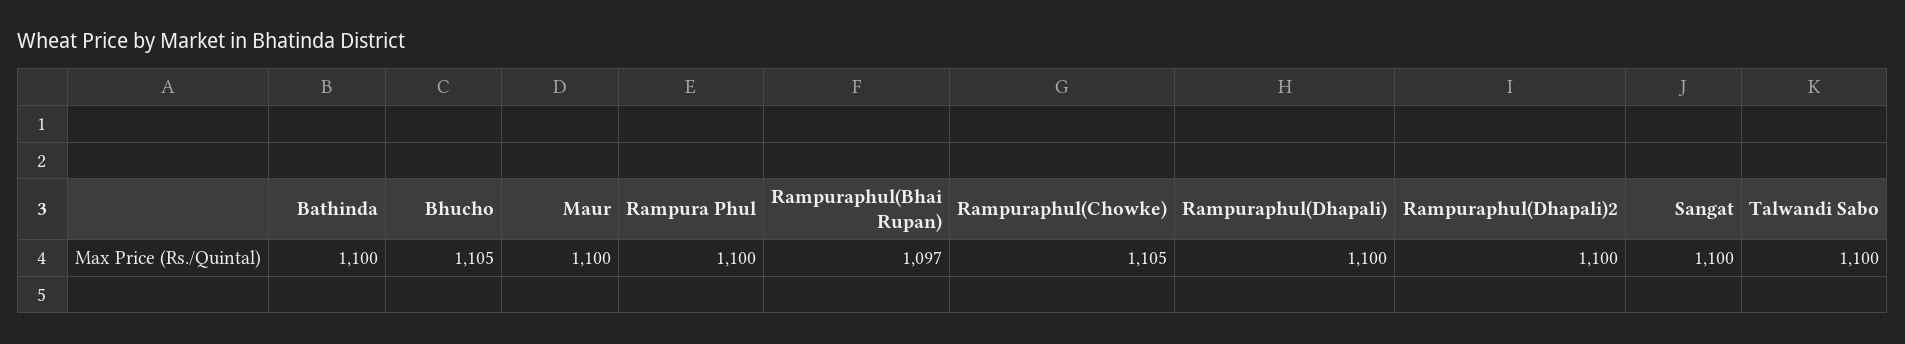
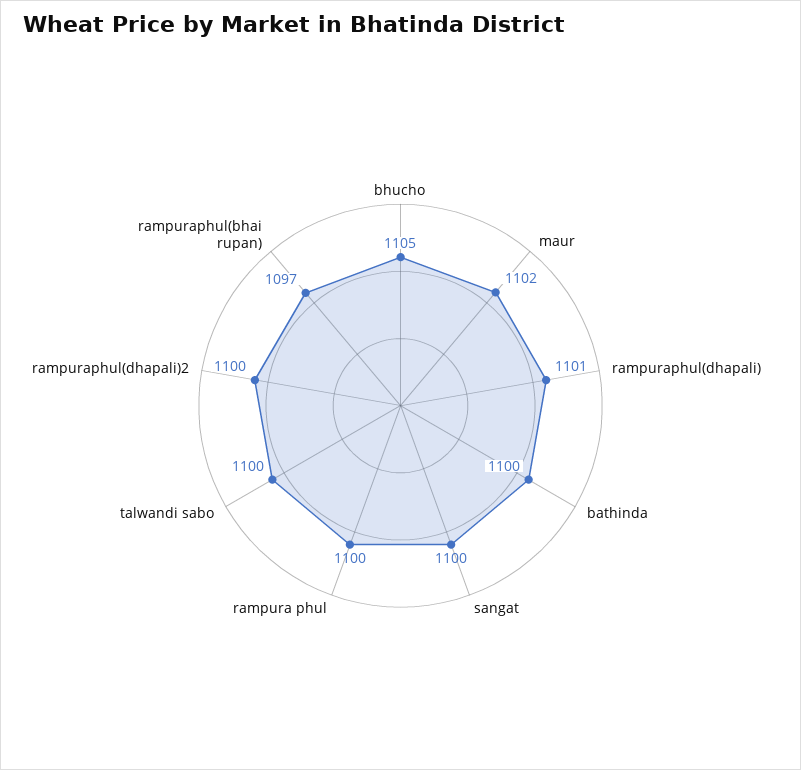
Maur: 1100 -> 1102
Rampuraphul(Chowke): 1105 -> none
Rampuraphul(Dhapali): 1100 -> 1101

